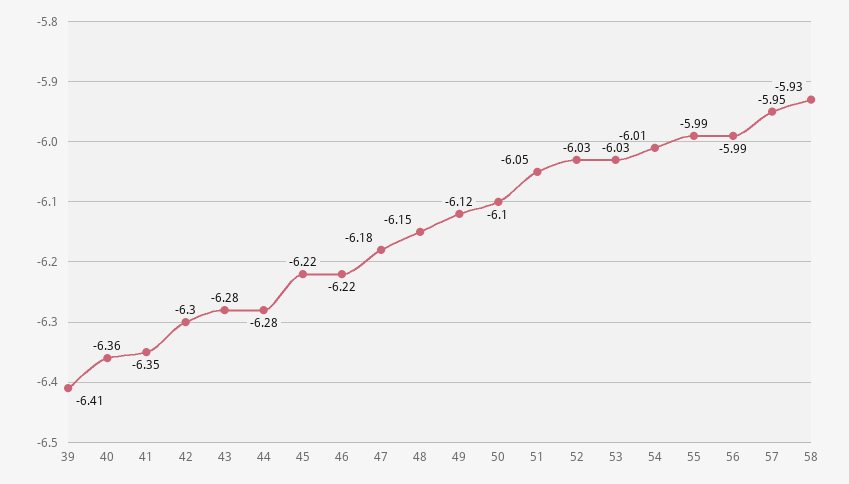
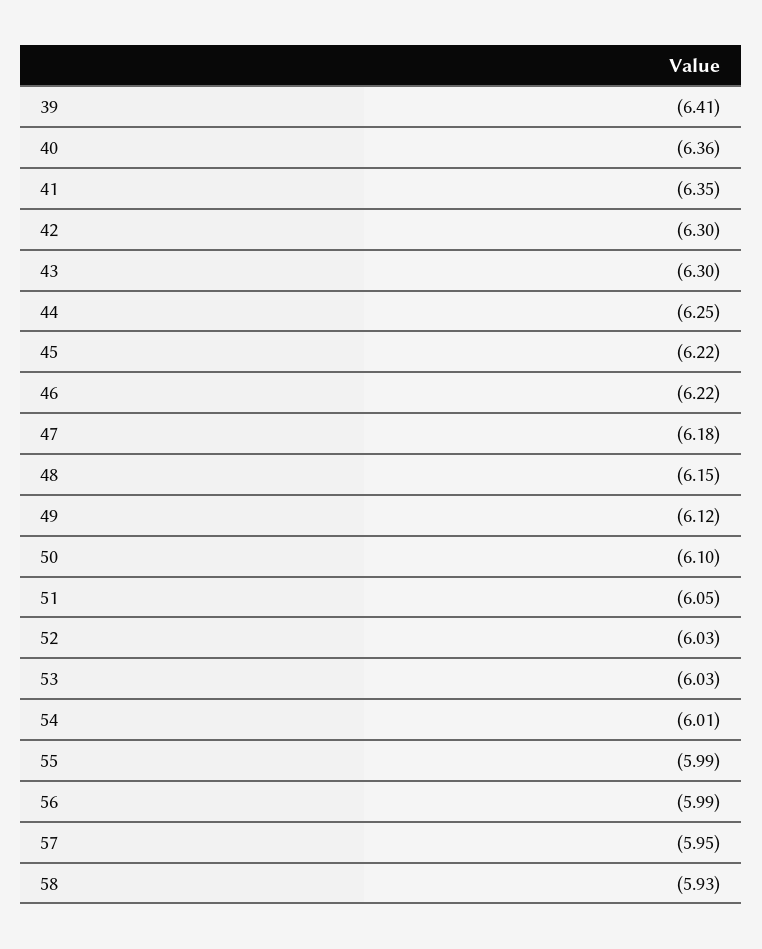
43: -6.28 -> -6.3
44: -6.28 -> -6.25

